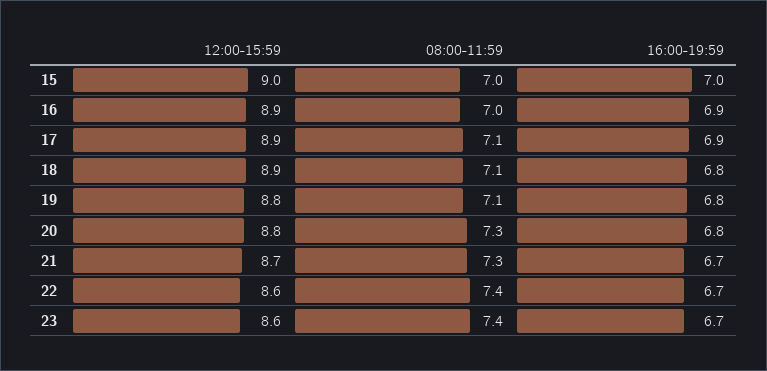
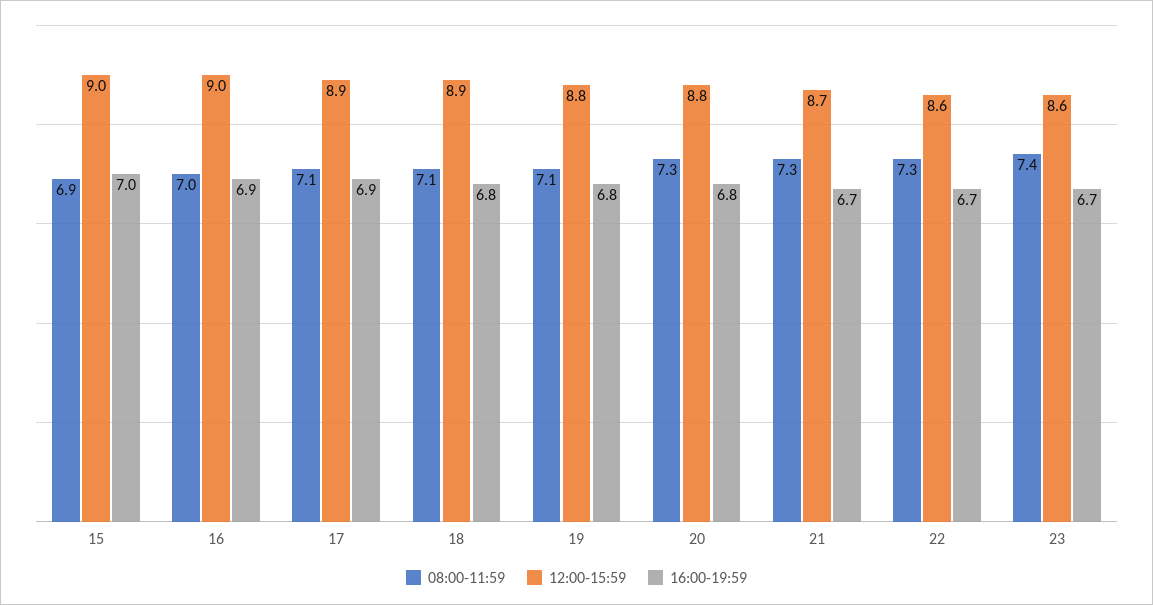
08:00-11:59, 15: 7 -> 6.9
12:00-15:59, 16: 8.9 -> 9
08:00-11:59, 22: 7.4 -> 7.3

